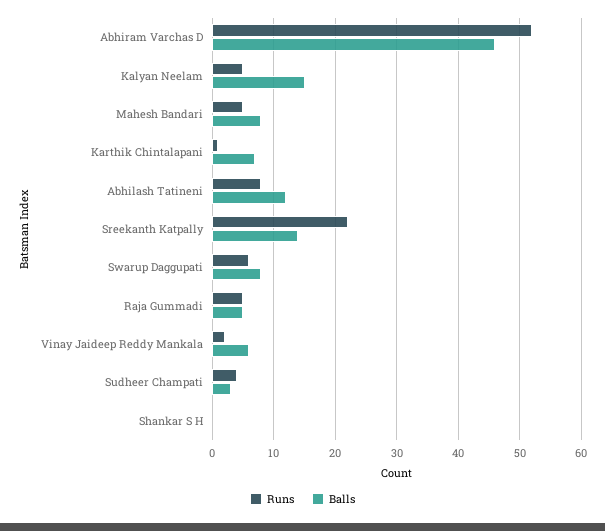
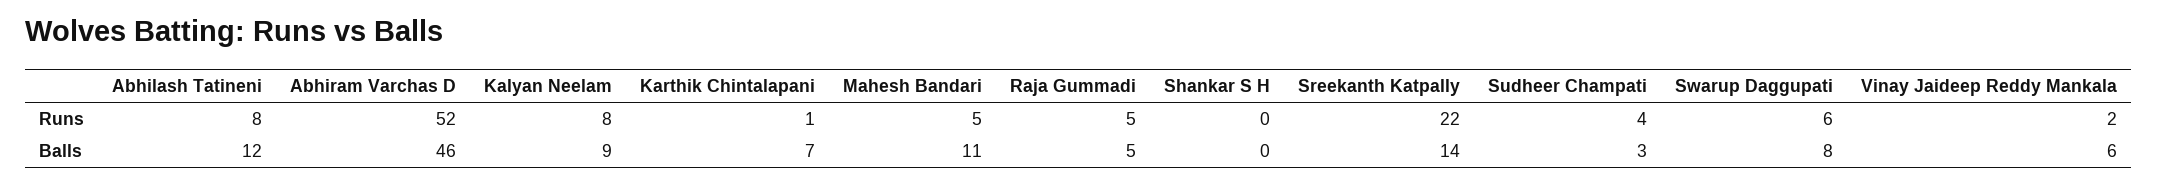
Runs, Kalyan Neelam: 5 -> 8
Balls, Kalyan Neelam: 15 -> 9
Balls, Mahesh Bandari: 8 -> 11

